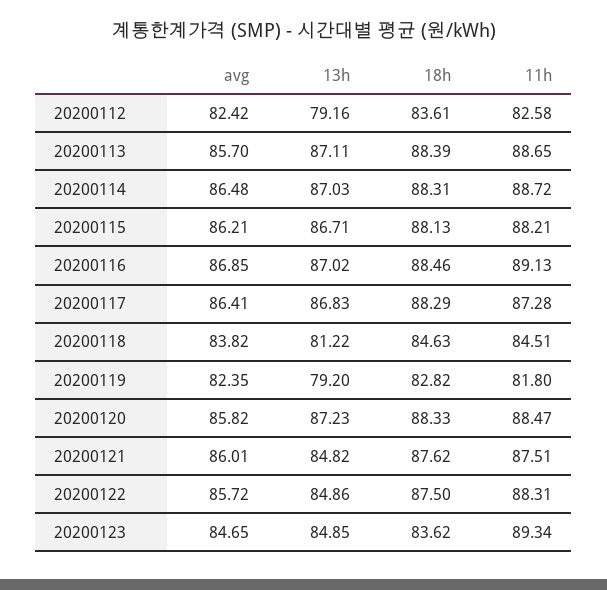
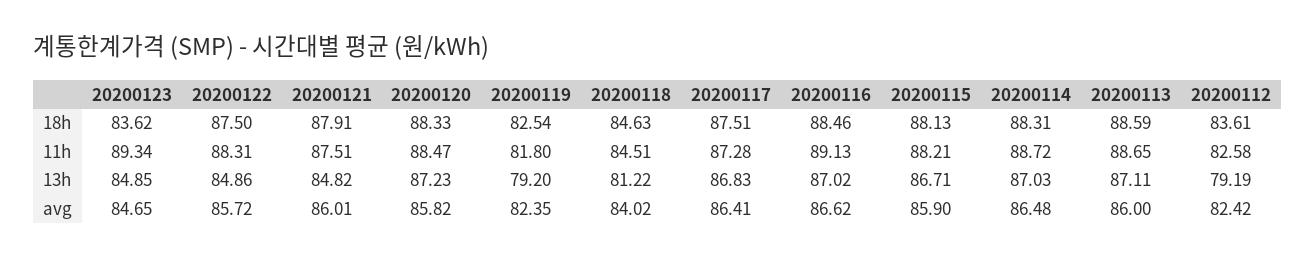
13h, 20200112: 79.16 -> 79.19
avg, 20200113: 85.7 -> 86
18h, 20200113: 88.39 -> 88.59
avg, 20200115: 86.21 -> 85.9
avg, 20200116: 86.85 -> 86.62
18h, 20200117: 88.29 -> 87.51
avg, 20200118: 83.82 -> 84.02
18h, 20200119: 82.82 -> 82.54
18h, 20200121: 87.62 -> 87.91

